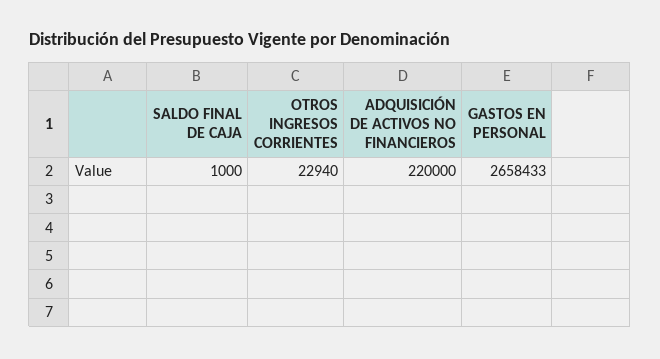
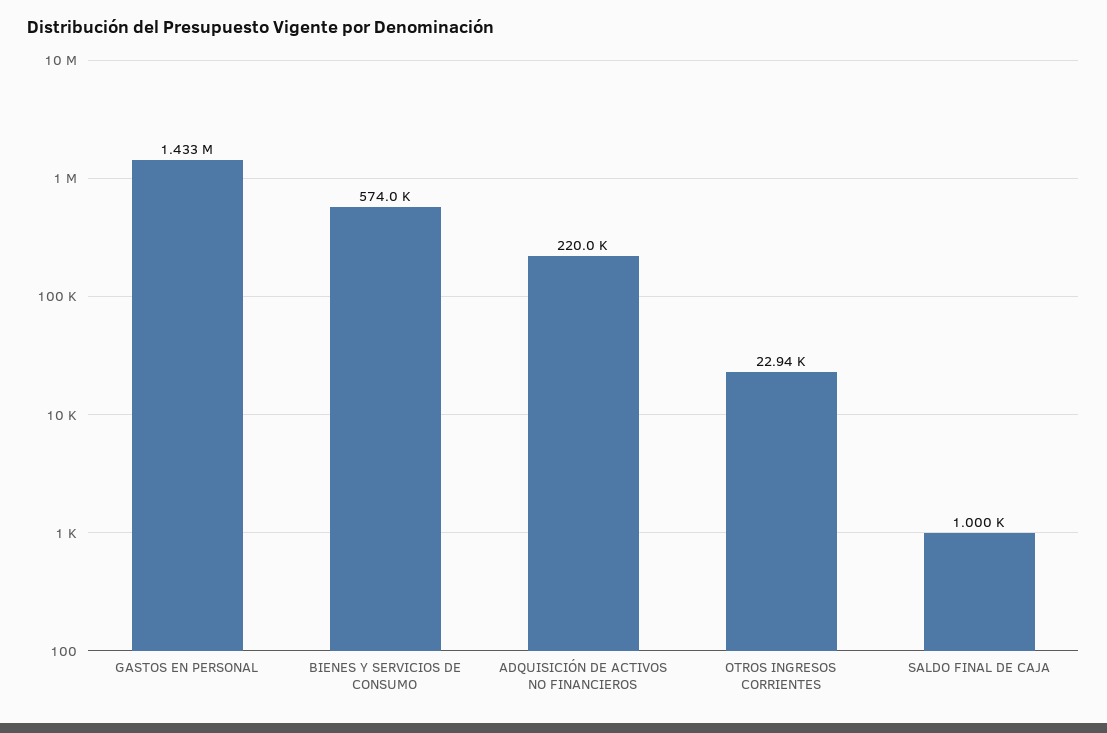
GASTOS EN PERSONAL: 2658433 -> 1433000
BIENES Y SERVICIOS DE CONSUMO: none -> 574000

